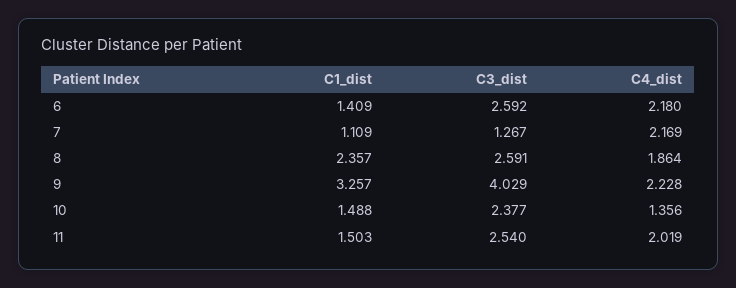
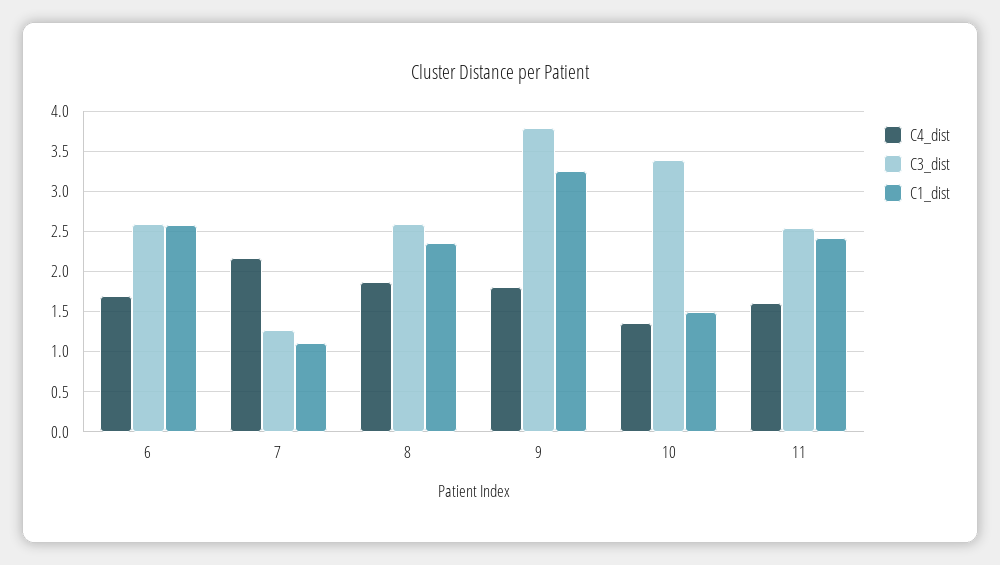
C1_dist, 6: 1.409 -> 2.6
C4_dist, 6: 2.18 -> 1.7
C3_dist, 9: 4.029 -> 3.8
C4_dist, 9: 2.228 -> 1.8
C3_dist, 10: 2.377 -> 3.4
C1_dist, 11: 1.503 -> 2.4
C4_dist, 11: 2.019 -> 1.6

